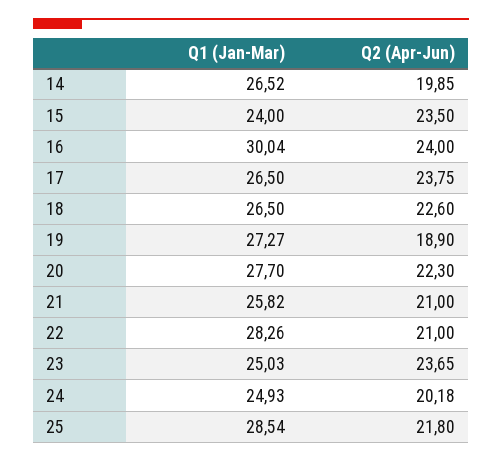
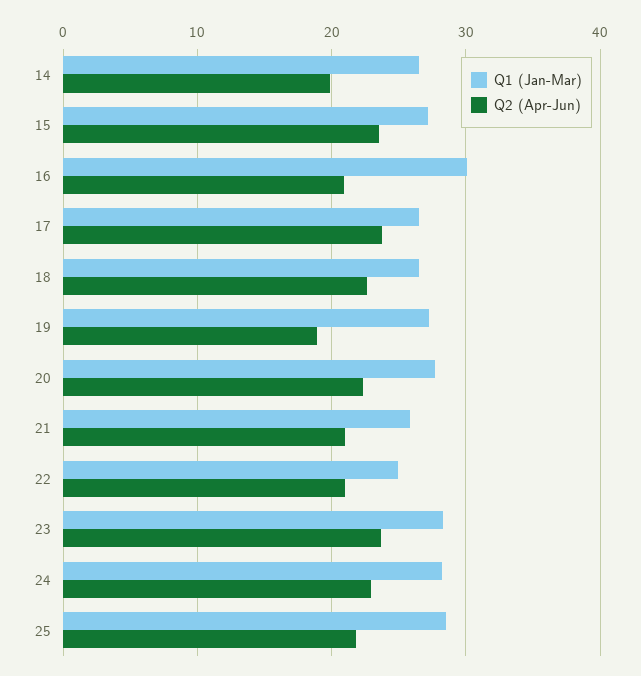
Q1 (Jan-Mar), 15: 24 -> 27
Q2 (Apr-Jun), 16: 24 -> 21
Q1 (Jan-Mar), 22: 28.26 -> 25
Q1 (Jan-Mar), 23: 25.03 -> 28
Q1 (Jan-Mar), 24: 24.93 -> 28
Q2 (Apr-Jun), 24: 20.18 -> 23

